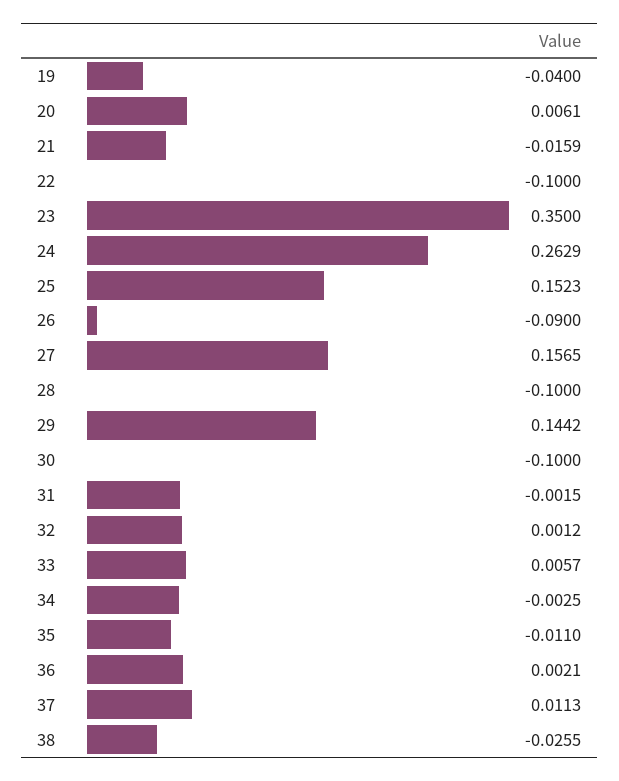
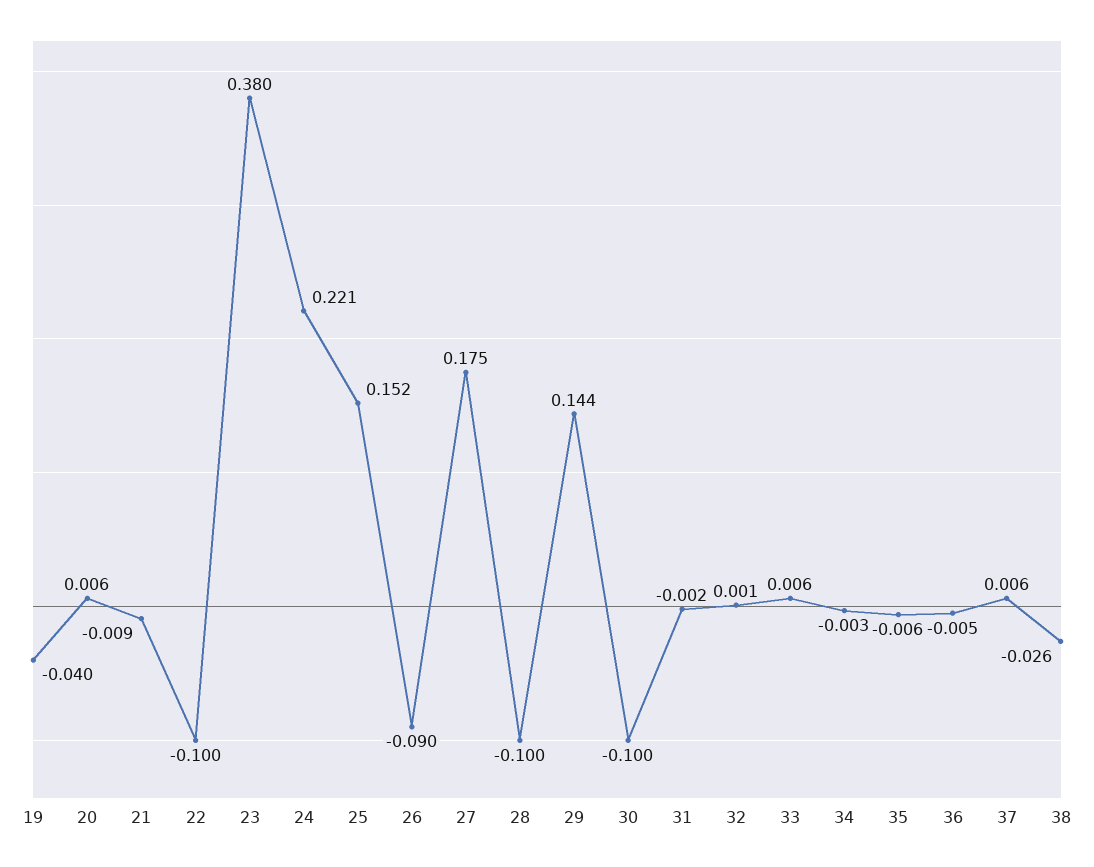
21: -0.0159 -> -0.009
23: 0.35 -> 0.38
24: 0.2629 -> 0.221
27: 0.1565 -> 0.175
35: -0.011 -> -0.006
36: 0.0021 -> -0.005
37: 0.0113 -> 0.006

